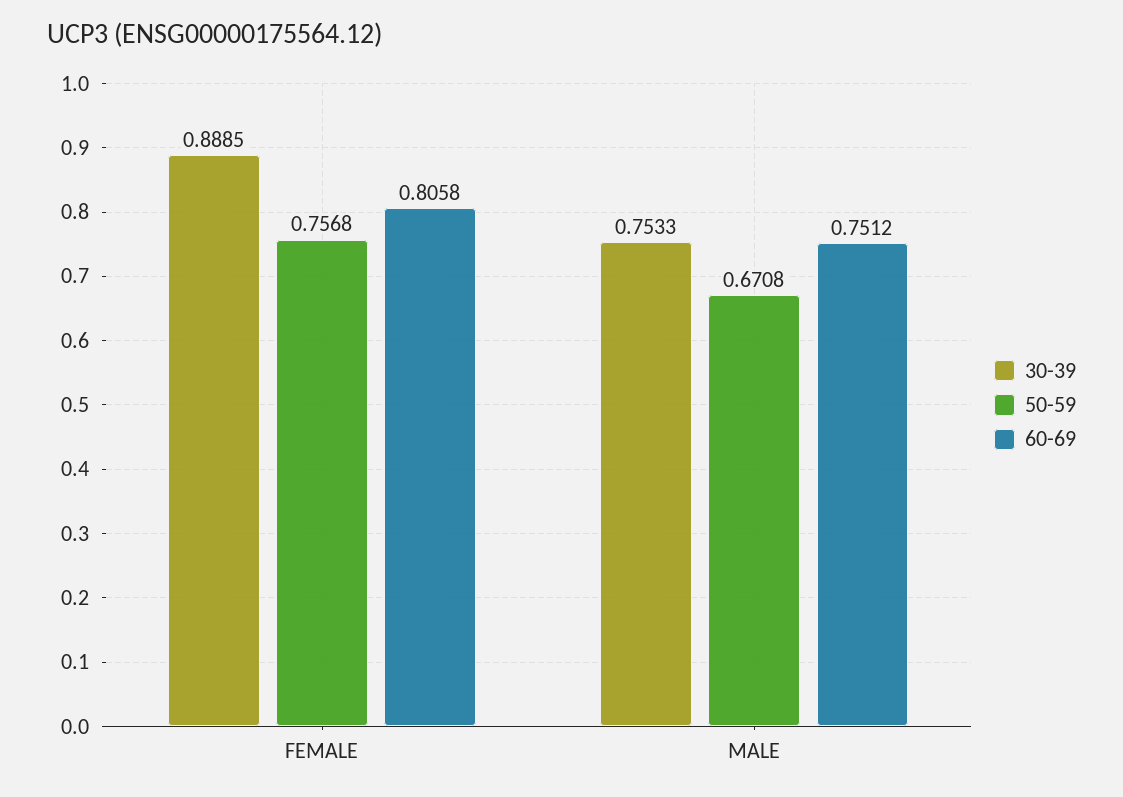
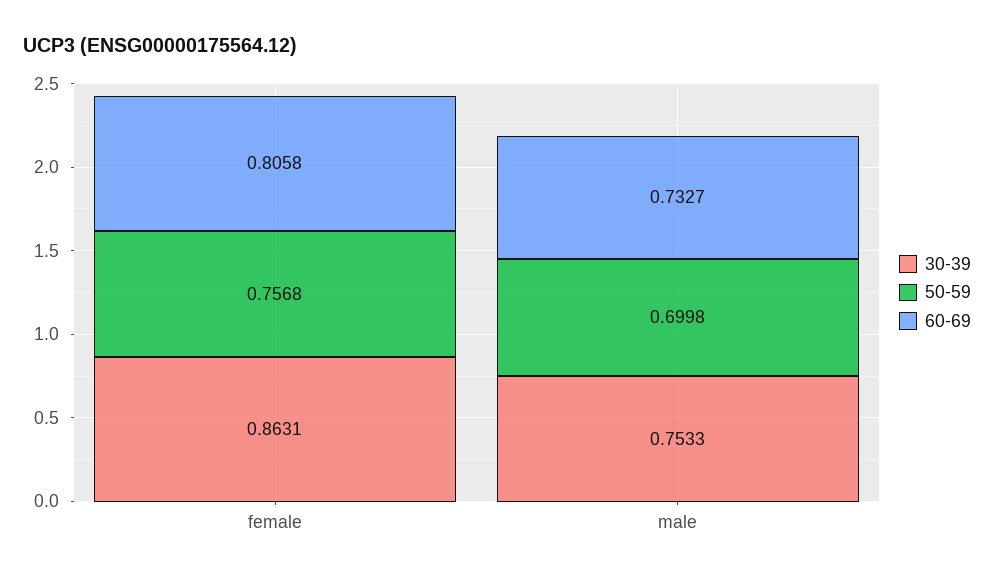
30-39, FEMALE: 0.8885 -> 0.8631
50-59, MALE: 0.6708 -> 0.6998
60-69, MALE: 0.7512 -> 0.7327

